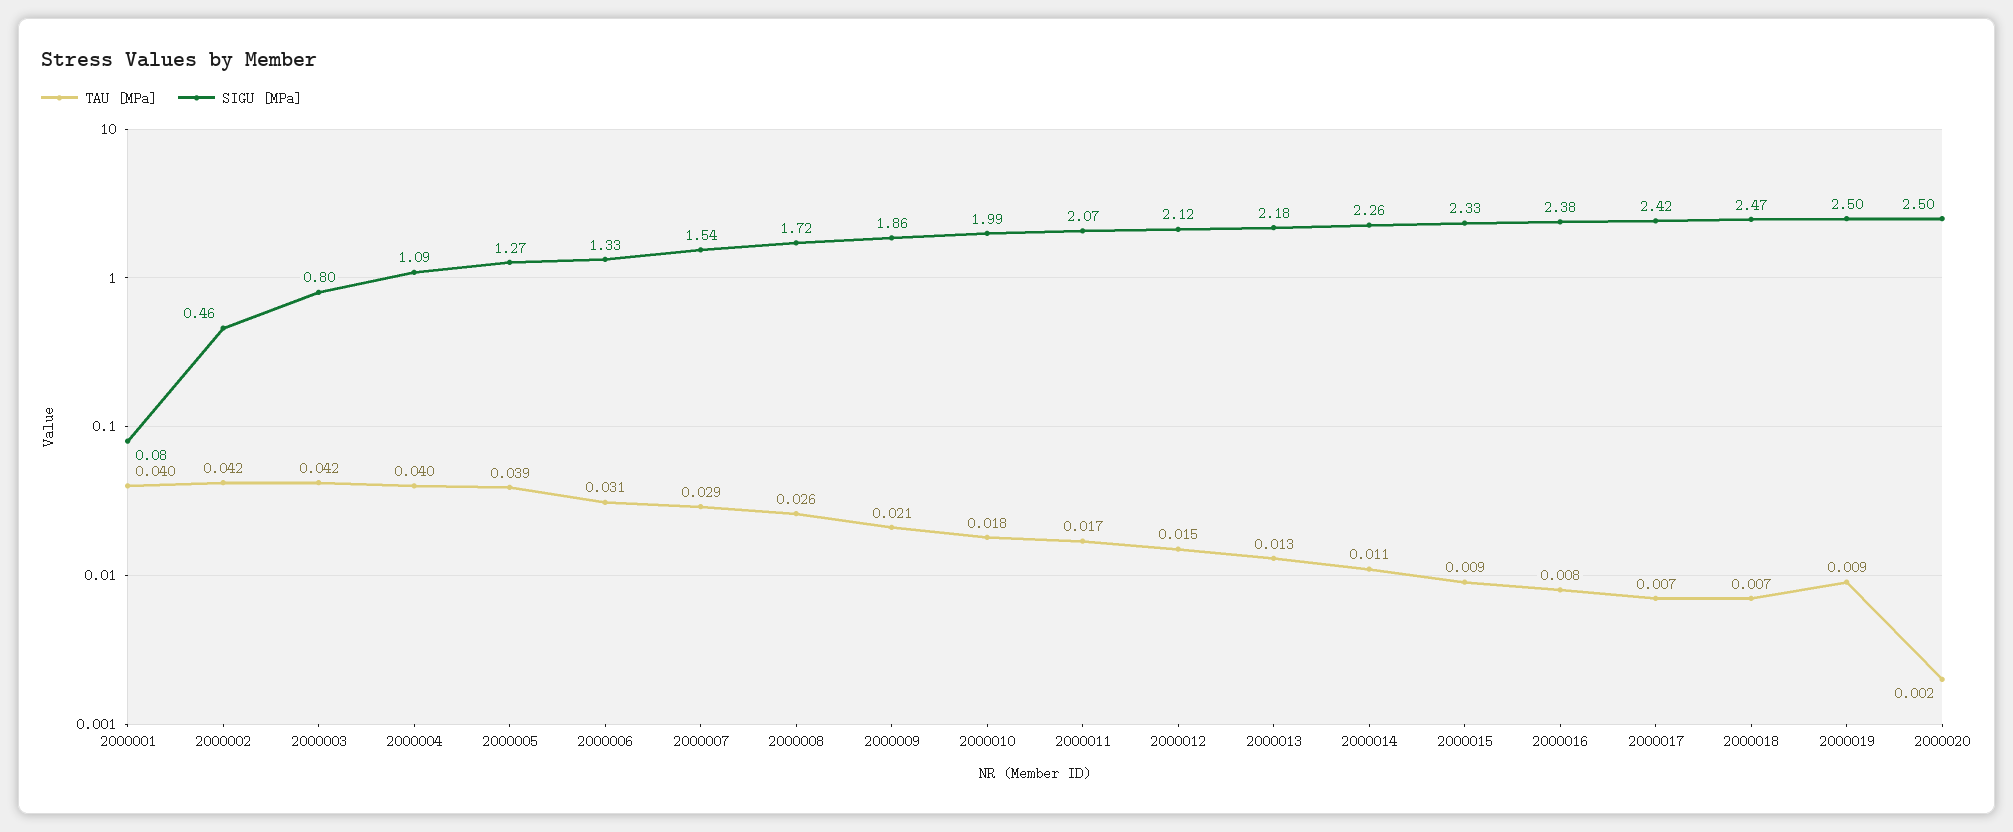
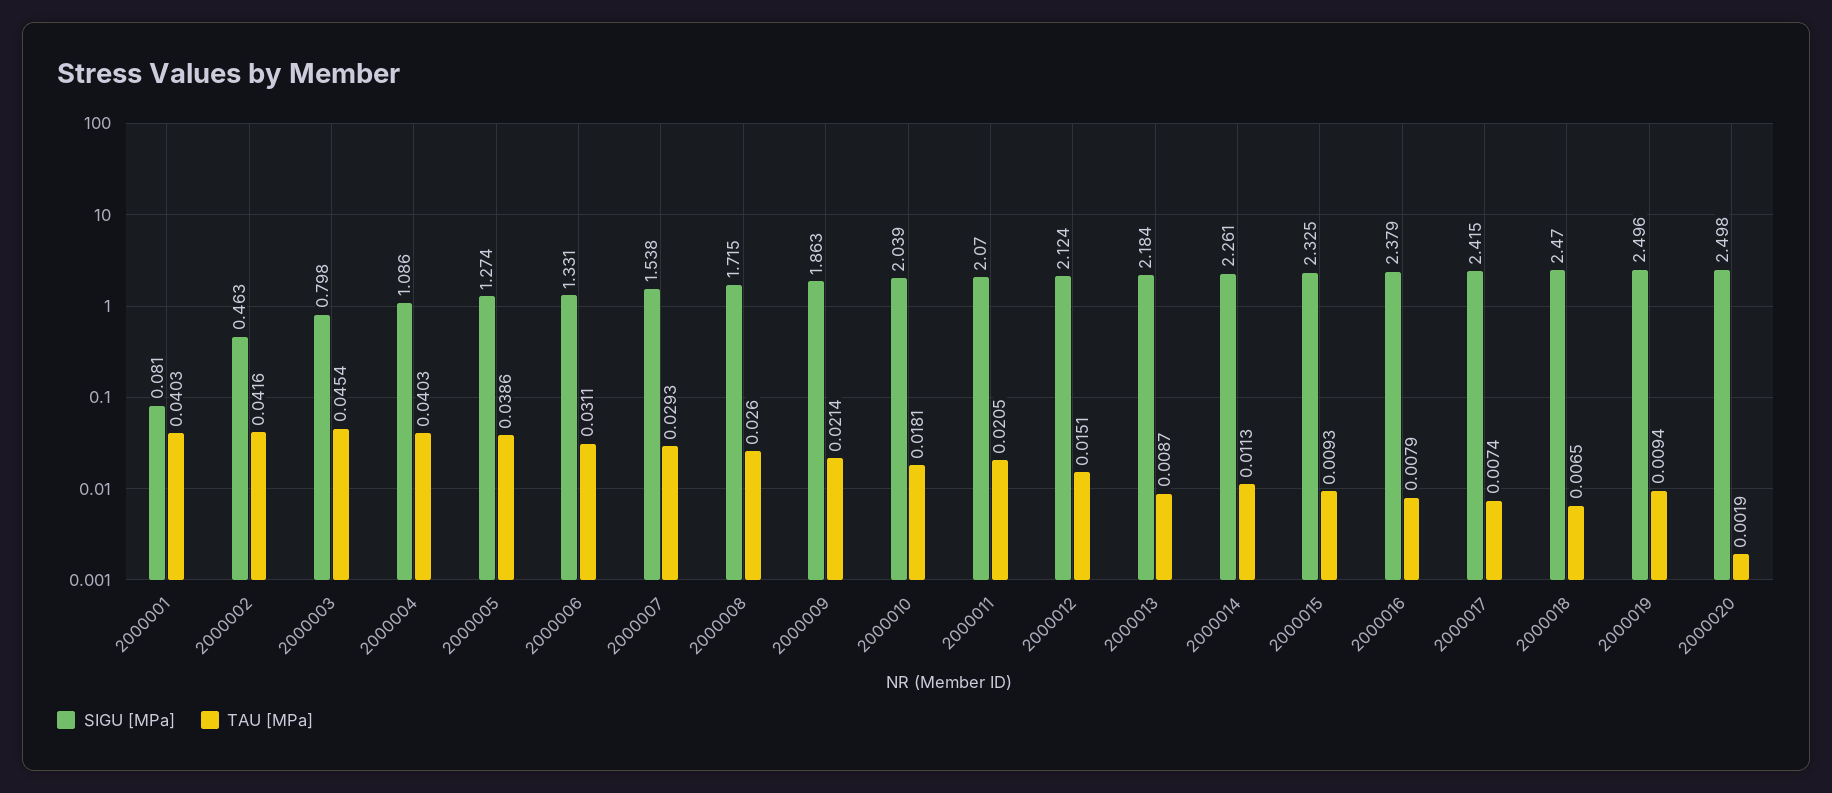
TAU [MPa], 2000003: 0.042 -> 0.0454
SIGU [MPa], 2000010: 1.99 -> 2.039
TAU [MPa], 2000011: 0.017 -> 0.0205
TAU [MPa], 2000013: 0.013 -> 0.0087

